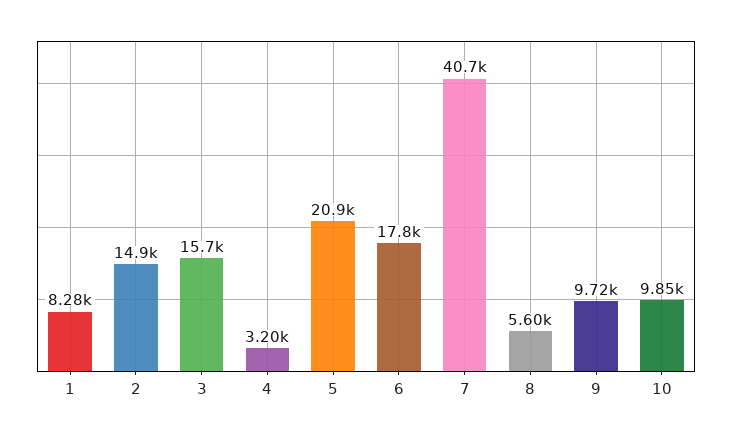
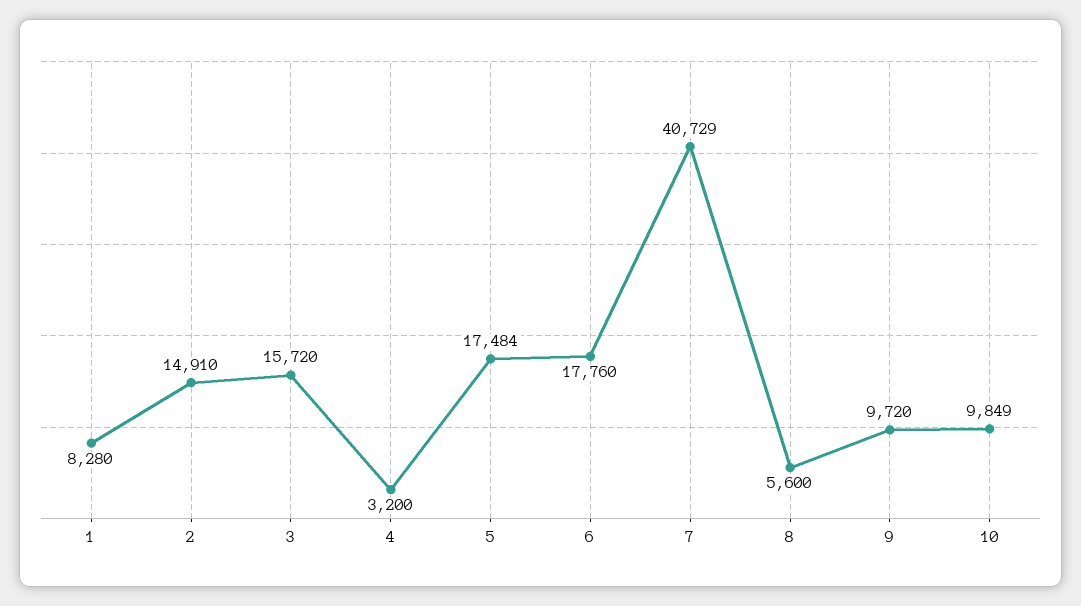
5: 20900 -> 17484

